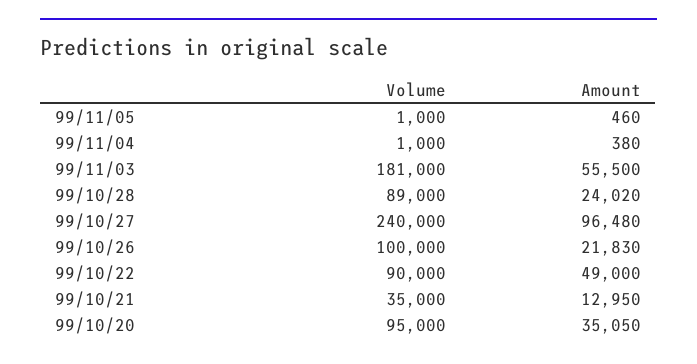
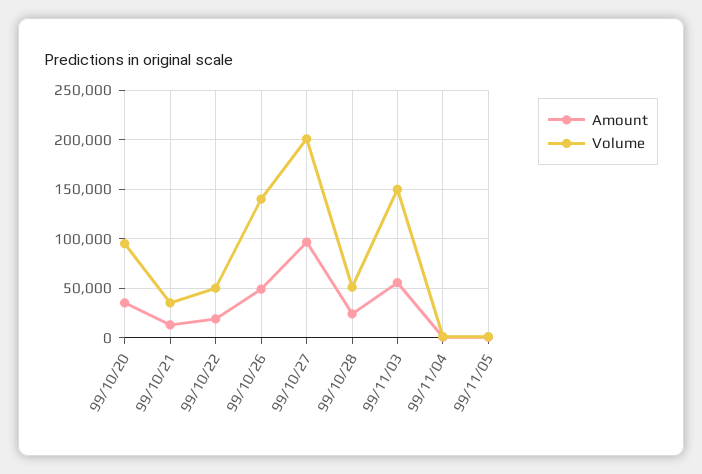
Volume, 99/11/03: 181000 -> 150000
Volume, 99/10/28: 89000 -> 50000
Volume, 99/10/27: 240000 -> 200000
Volume, 99/10/26: 100000 -> 140000
Amount, 99/10/26: 21830 -> 50000
Volume, 99/10/22: 90000 -> 50000
Amount, 99/10/22: 49000 -> 20000

